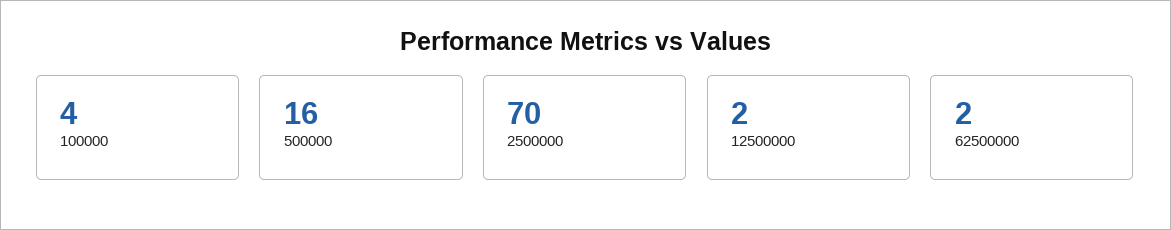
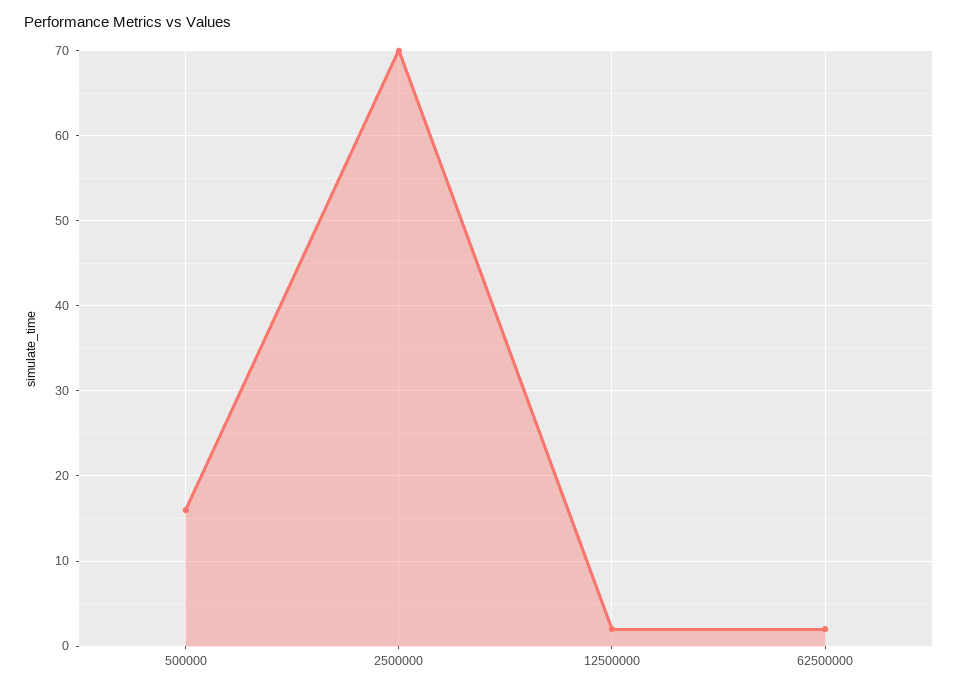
100000: 4 -> none

